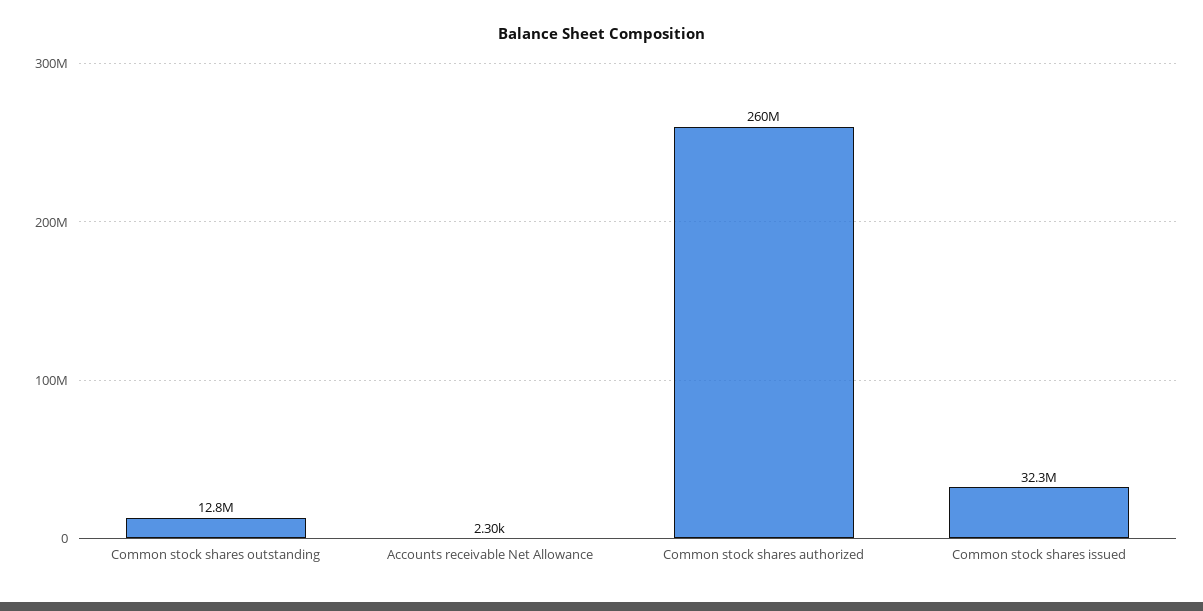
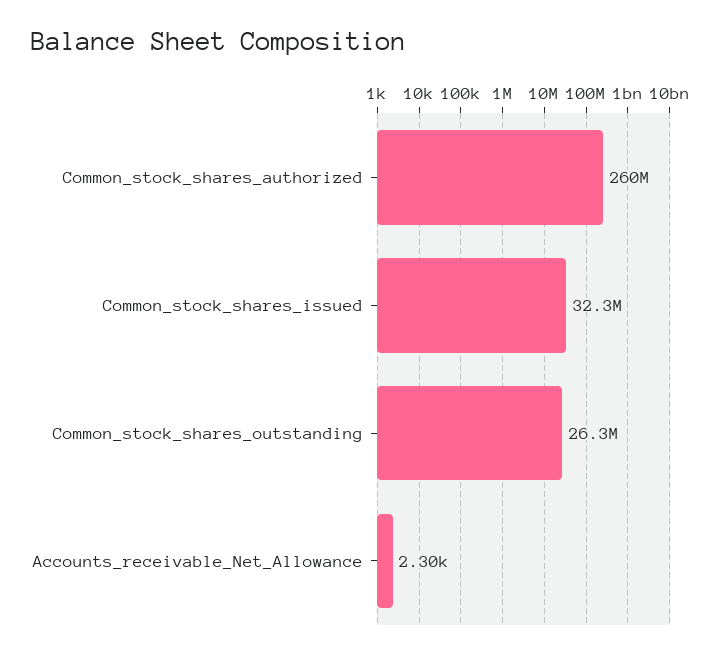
Common stock shares outstanding: 12800000 -> 26300000

